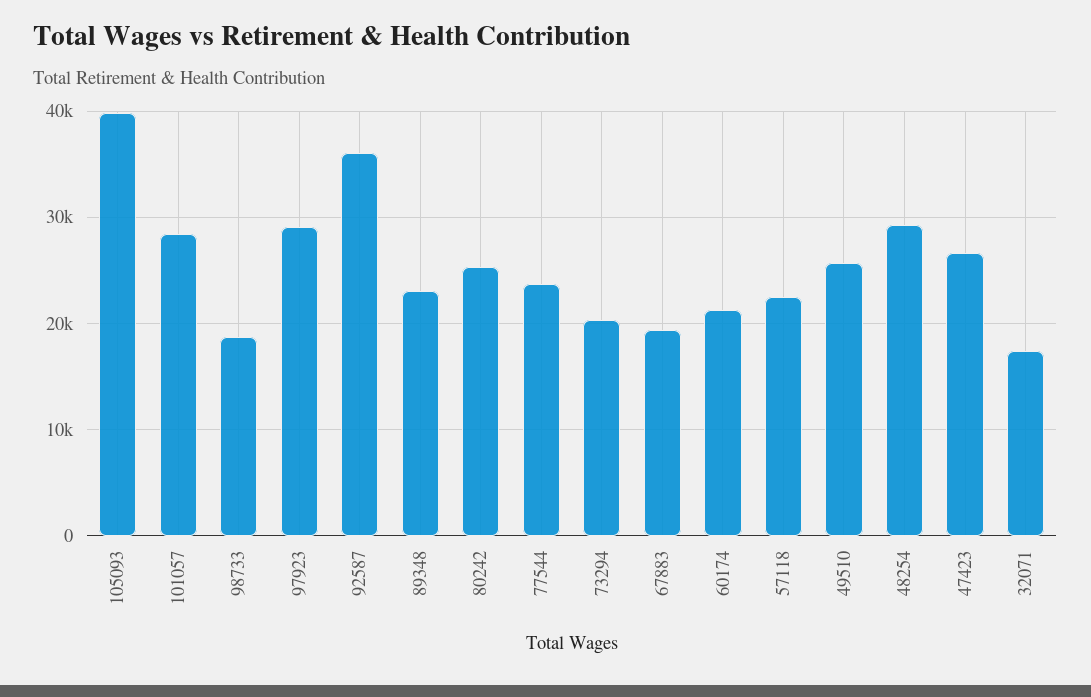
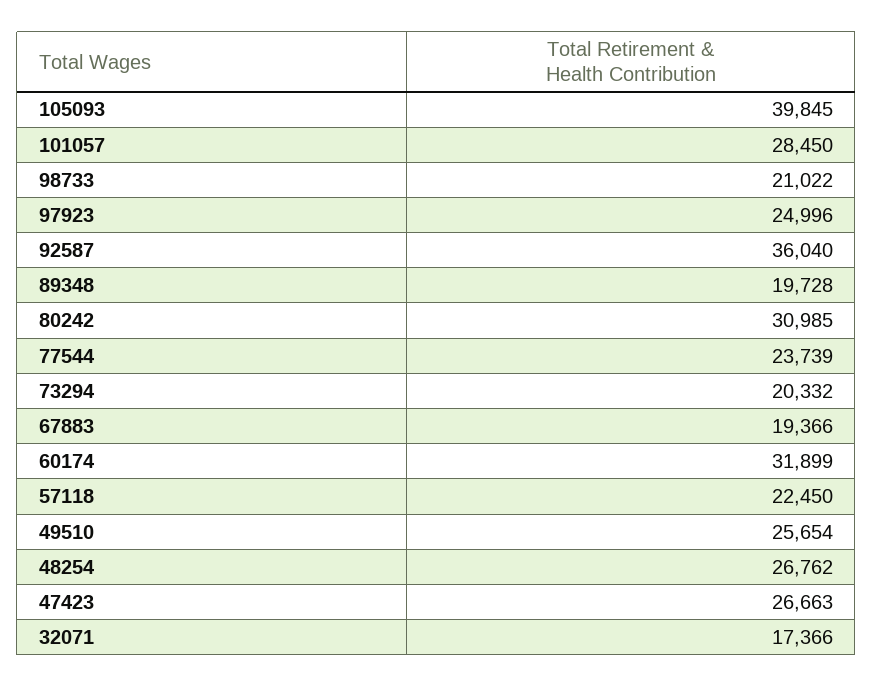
98733: 19000 -> 21022
97923: 29000 -> 24996
89348: 23000 -> 19728
80242: 25000 -> 30985
60174: 21000 -> 31899
48254: 29000 -> 26762

